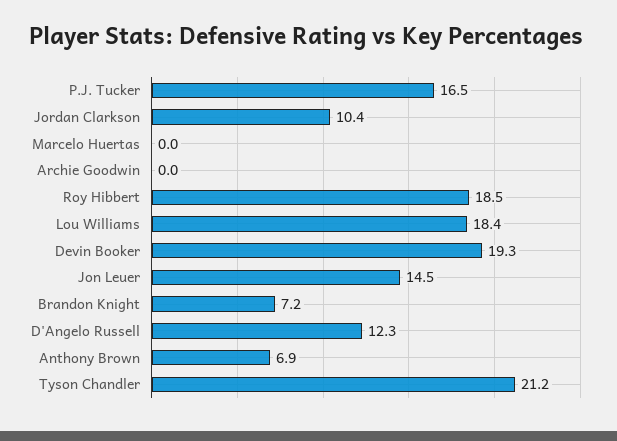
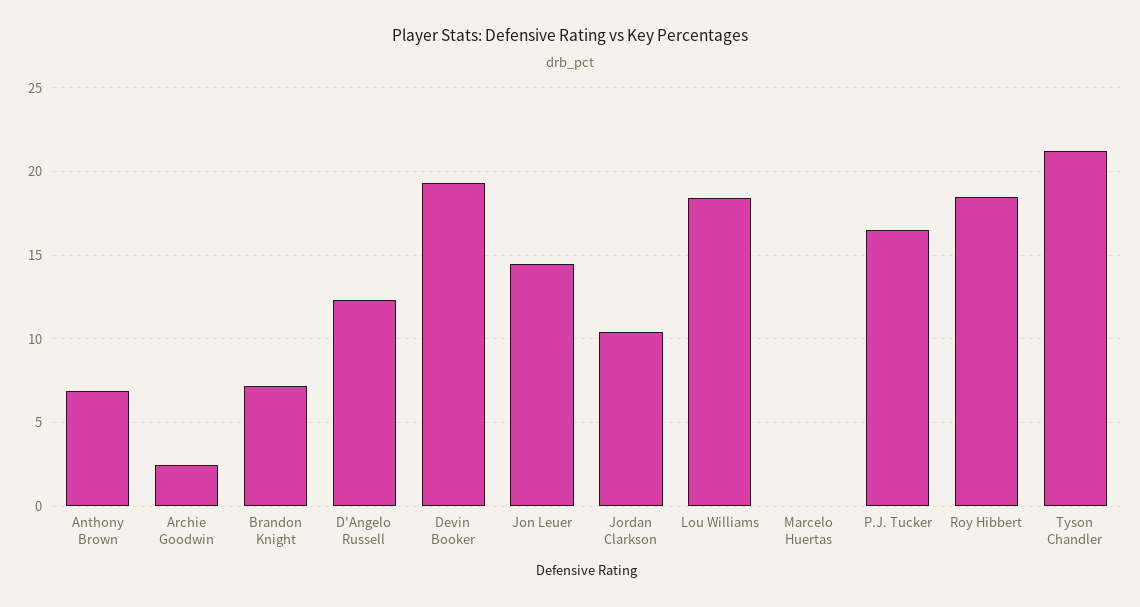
Archie Goodwin: 0 -> 2.5

